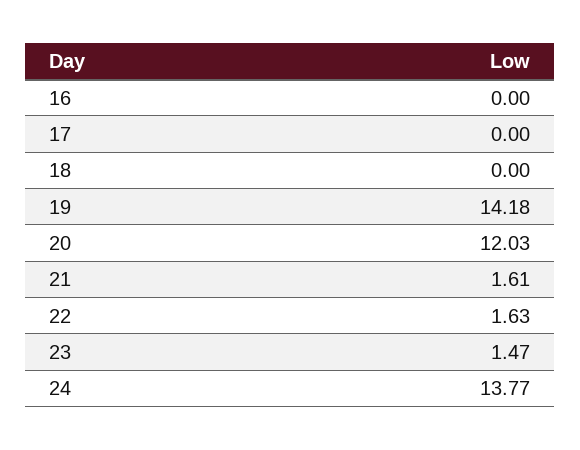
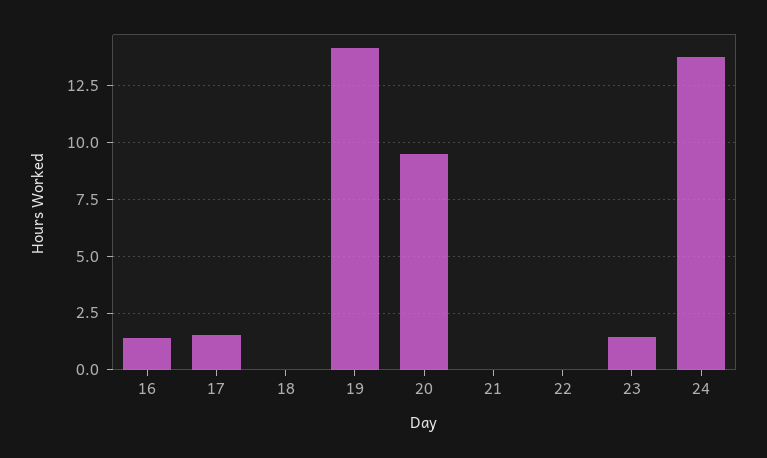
16: 0 -> 1.5
17: 0 -> 1.5
20: 12.03 -> 9.5
21: 1.61 -> 0
22: 1.63 -> 0

